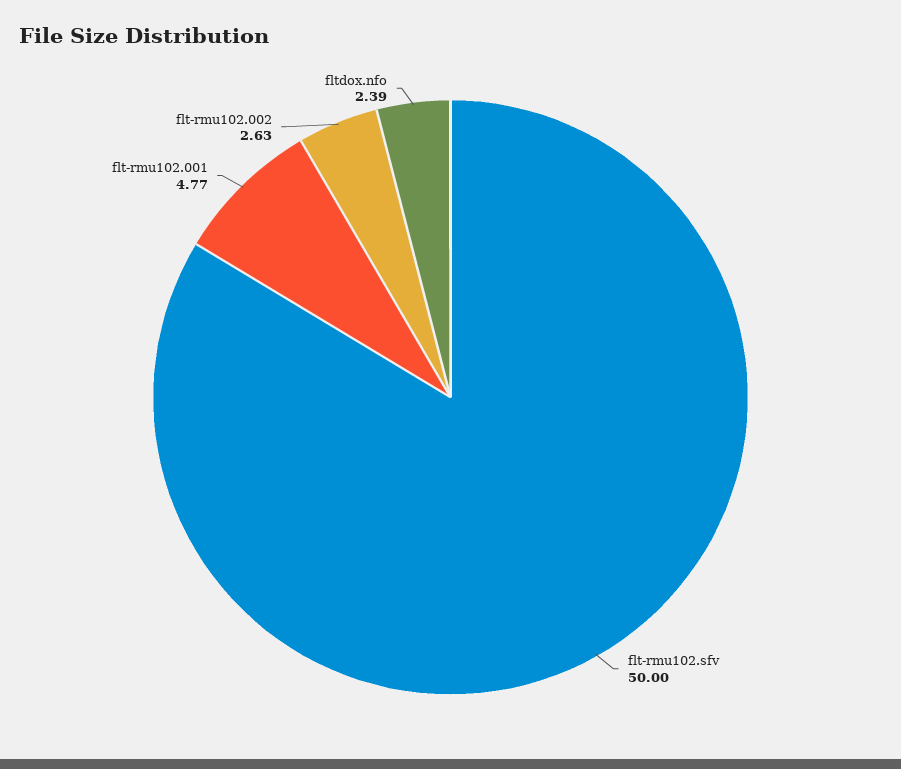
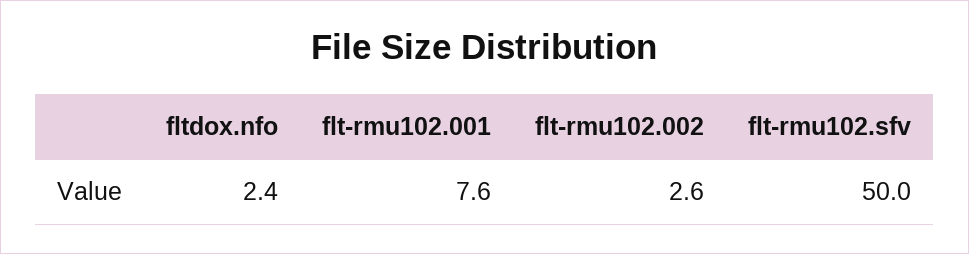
flt-rmu102.001: 4.77 -> 7.6

